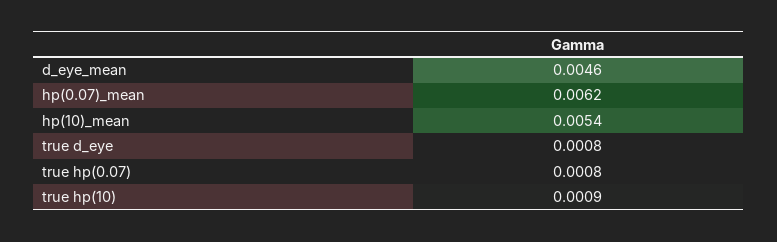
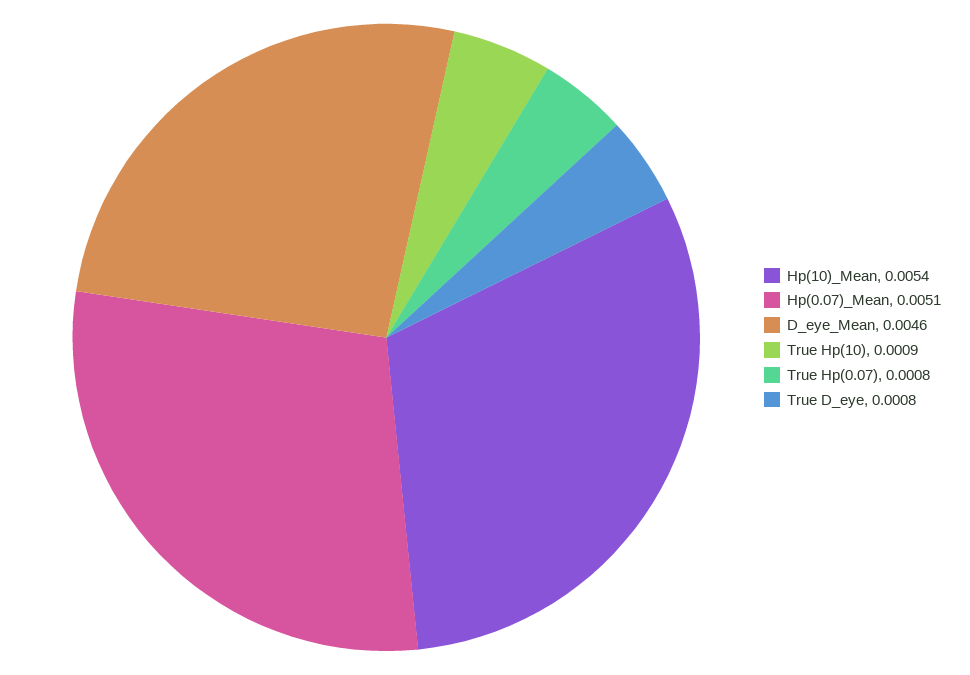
hp(0.07)_mean: 0.0062 -> 0.0051

